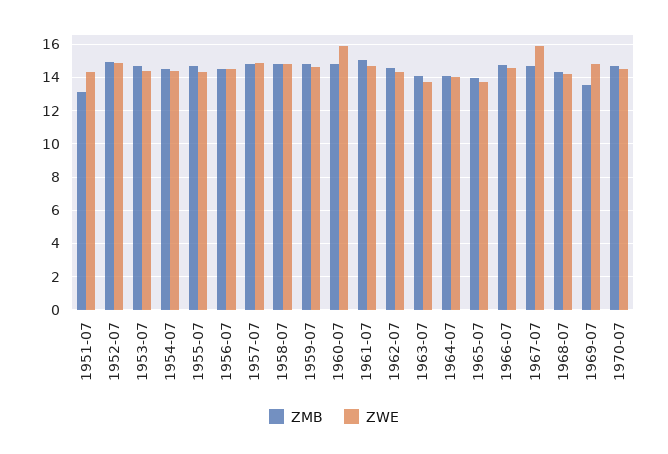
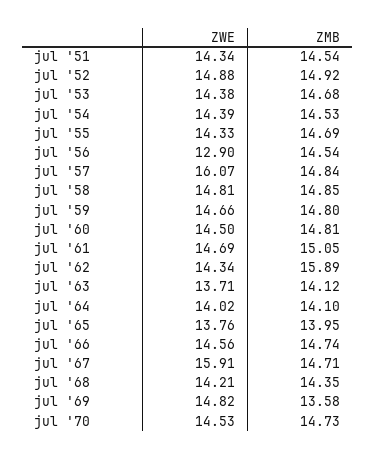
ZMB, 1951-07: 13 -> 14.54
ZWE, 1956-07: 14.5 -> 12.9
ZWE, 1957-07: 15 -> 16.07
ZWE, 1960-07: 16 -> 14.5
ZMB, 1962-07: 14.5 -> 15.89

